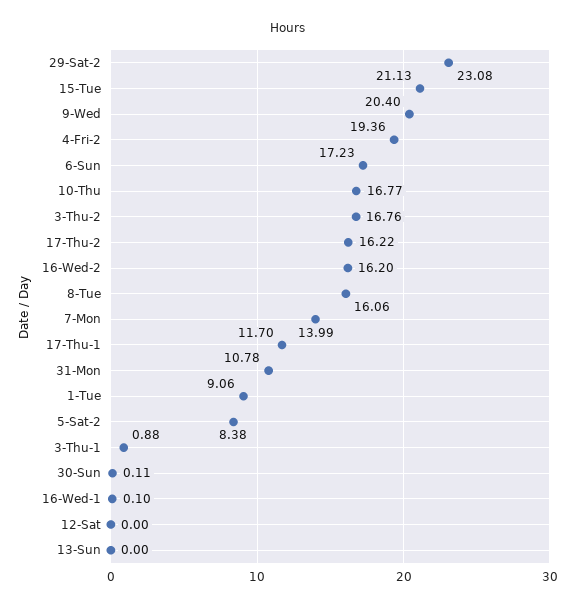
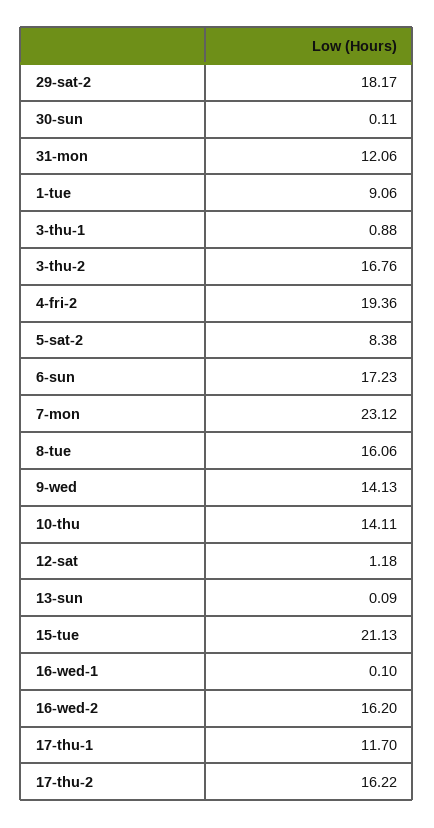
29-Sat-2: 23.08 -> 18.17
9-Wed: 20.4 -> 14.13
10-Thu: 16.77 -> 14.11
7-Mon: 13.99 -> 23.12
31-Mon: 10.78 -> 12.06
12-Sat: 0 -> 1.18
13-Sun: 0 -> 0.09

